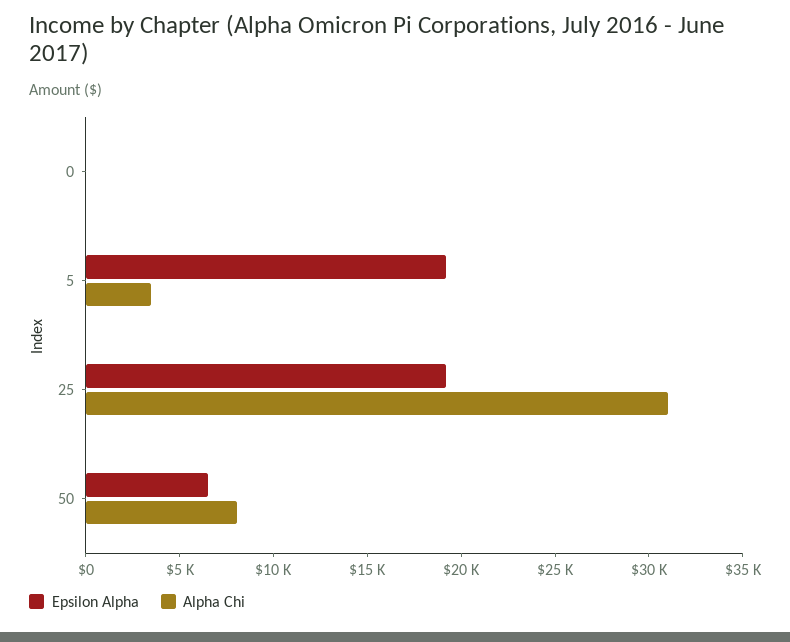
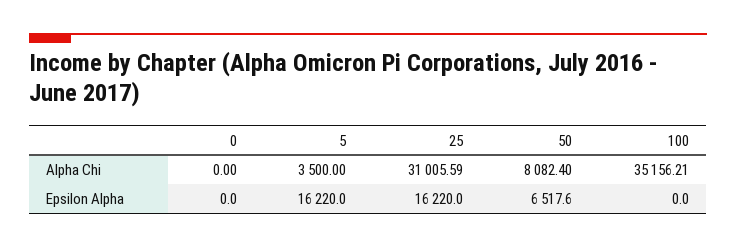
Epsilon Alpha, 5: 19000 -> 16220
Epsilon Alpha, 25: 19000 -> 16220
Alpha Chi, 100: none -> 35156.21
Epsilon Alpha, 100: none -> 0

